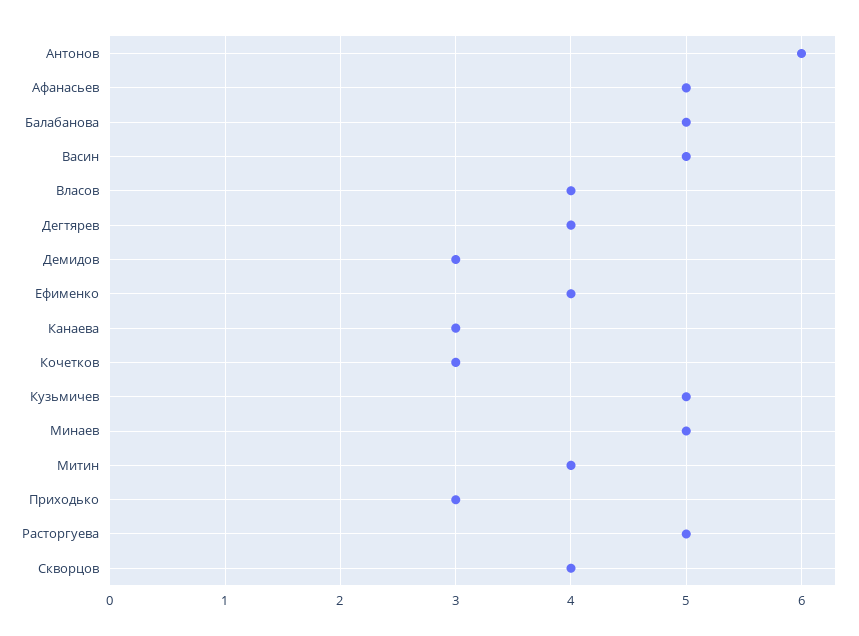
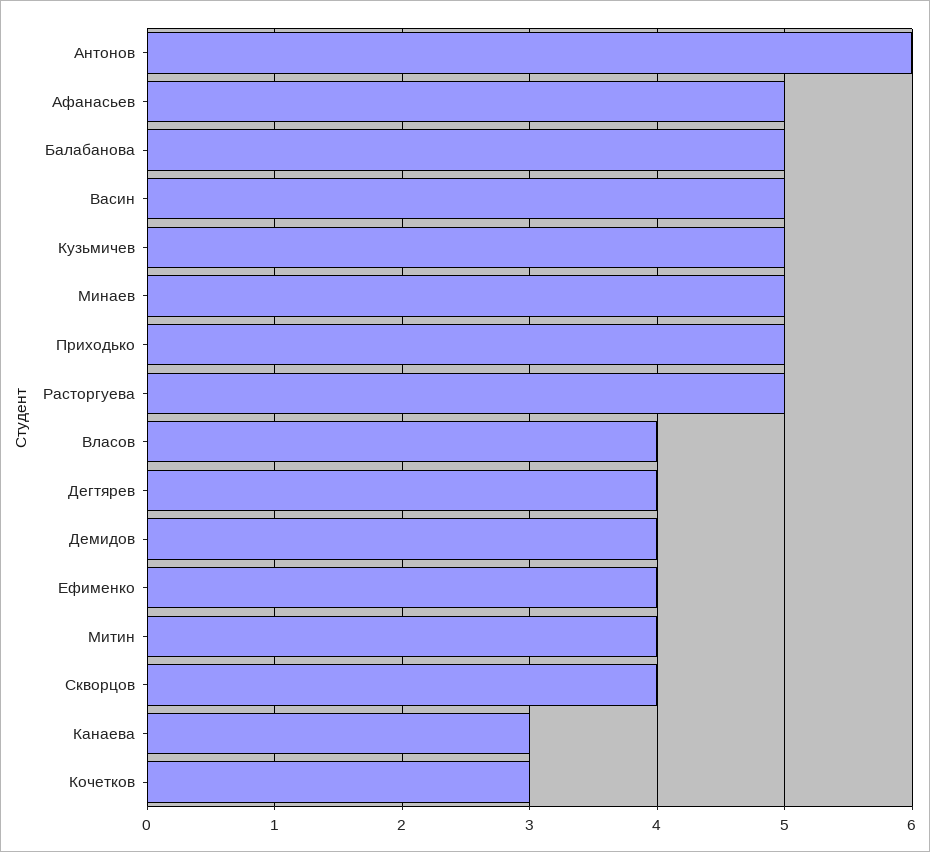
Демидов: 3 -> 4
Приходько: 3 -> 5

